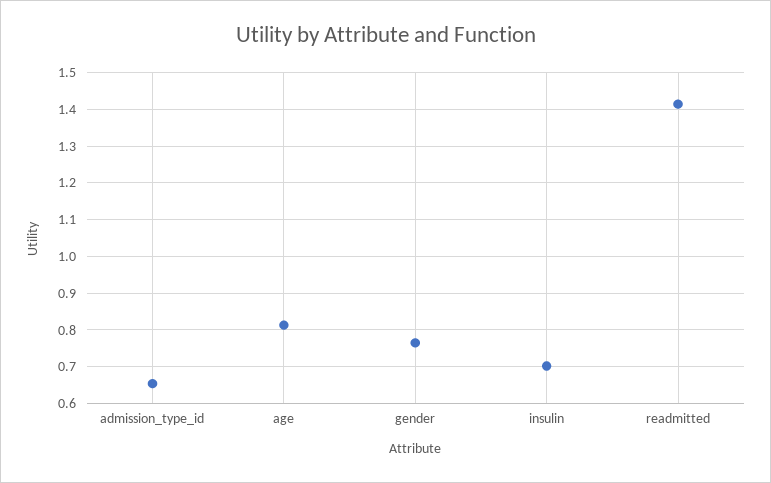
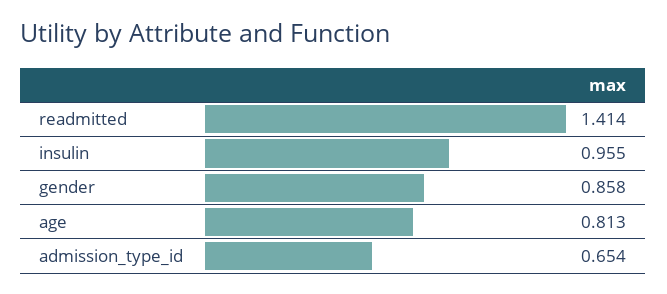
gender: 0.76 -> 0.858
insulin: 0.7 -> 0.955

